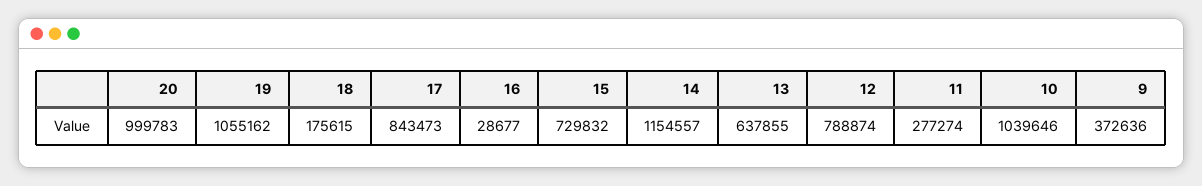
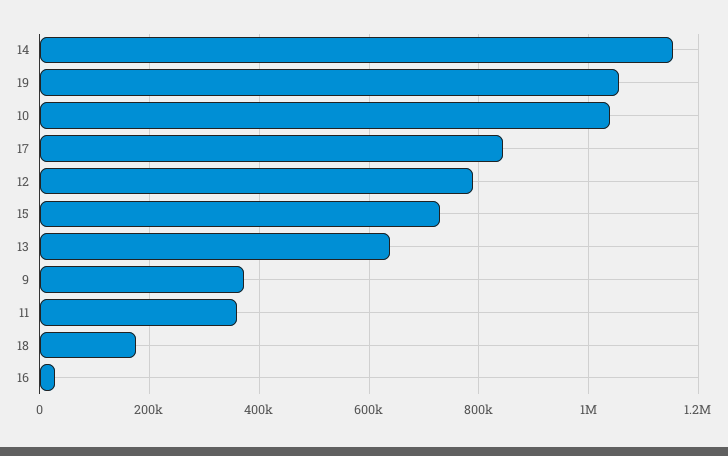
20: 999783 -> none
11: 277274 -> 360000

